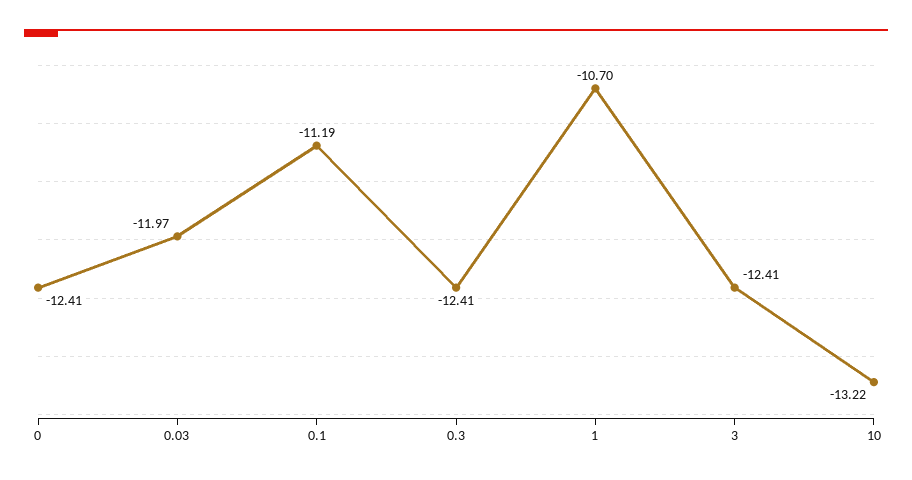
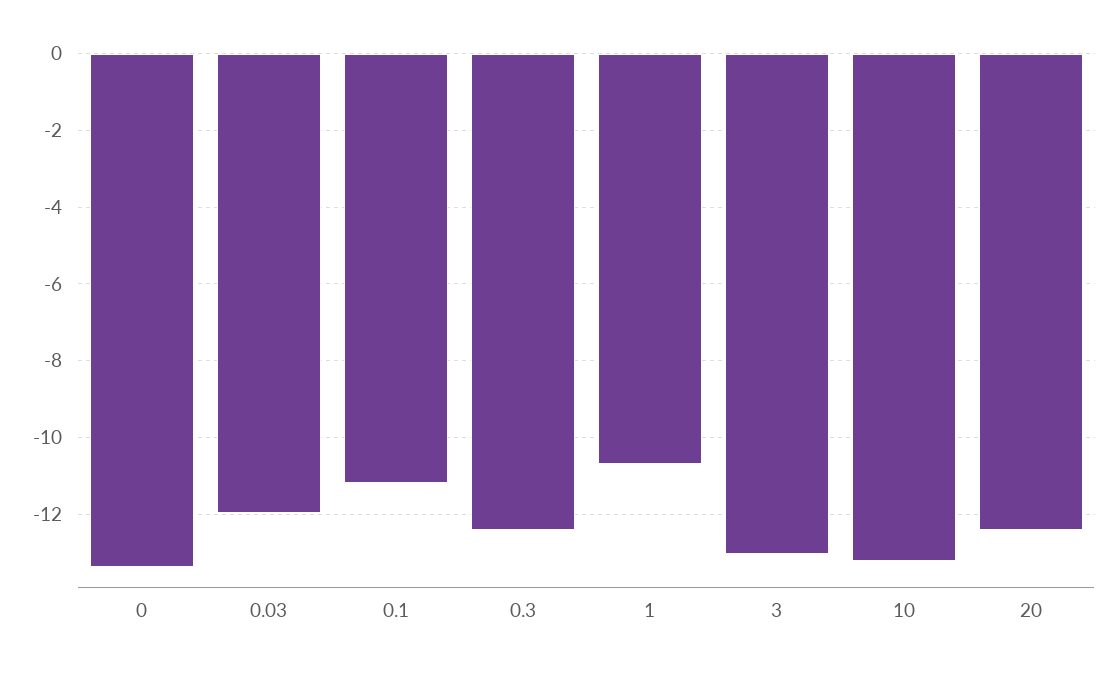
0: -12.41 -> -13.4
3: -12.41 -> -13
20: none -> -12.4

